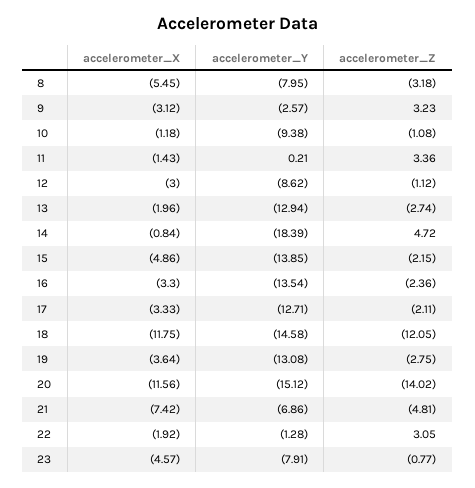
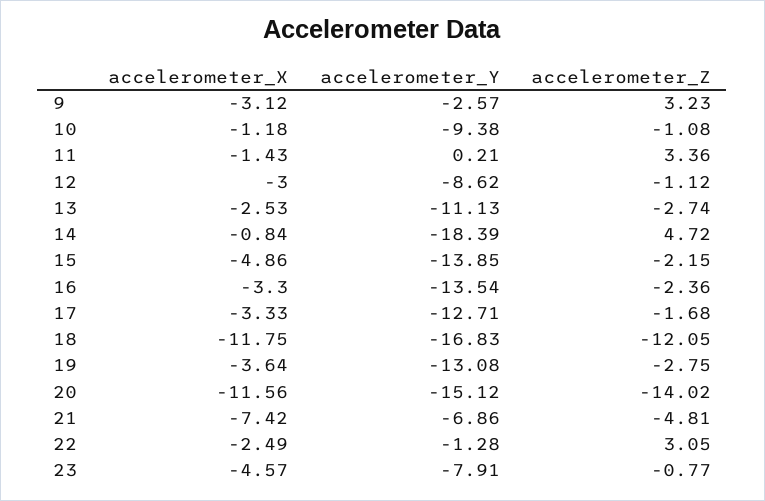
accelerometer_X, 8: -5.45 -> none
accelerometer_Y, 8: -7.95 -> none
accelerometer_Z, 8: -3.18 -> none
accelerometer_X, 13: -1.96 -> -2.53
accelerometer_Y, 13: -12.94 -> -11.13
accelerometer_Z, 17: -2.11 -> -1.68
accelerometer_Y, 18: -14.58 -> -16.83
accelerometer_X, 22: -1.92 -> -2.49

